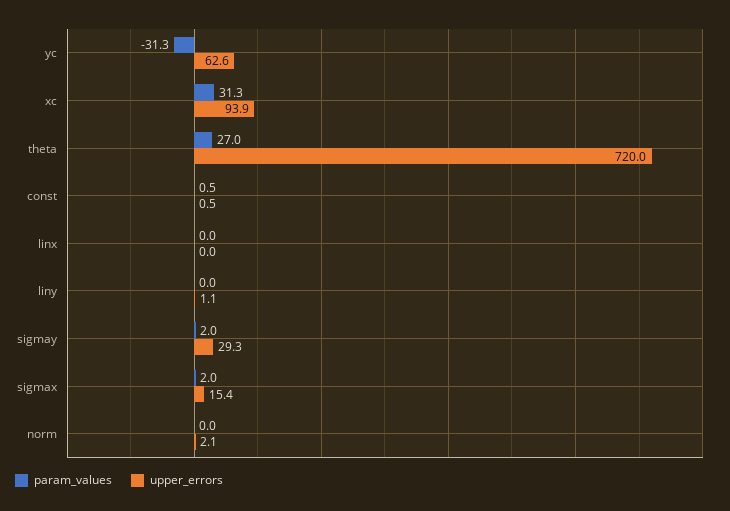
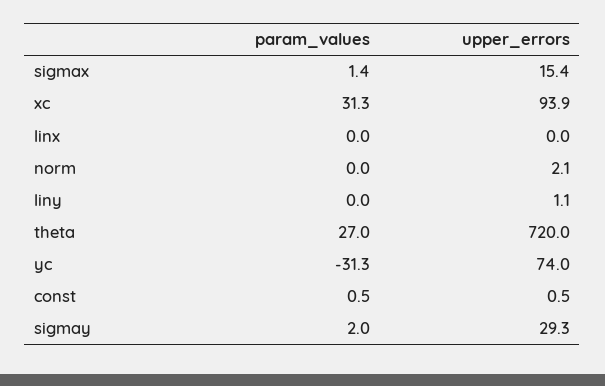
upper_errors, yc: 62.6 -> 74
param_values, sigmax: 2 -> 1.4

